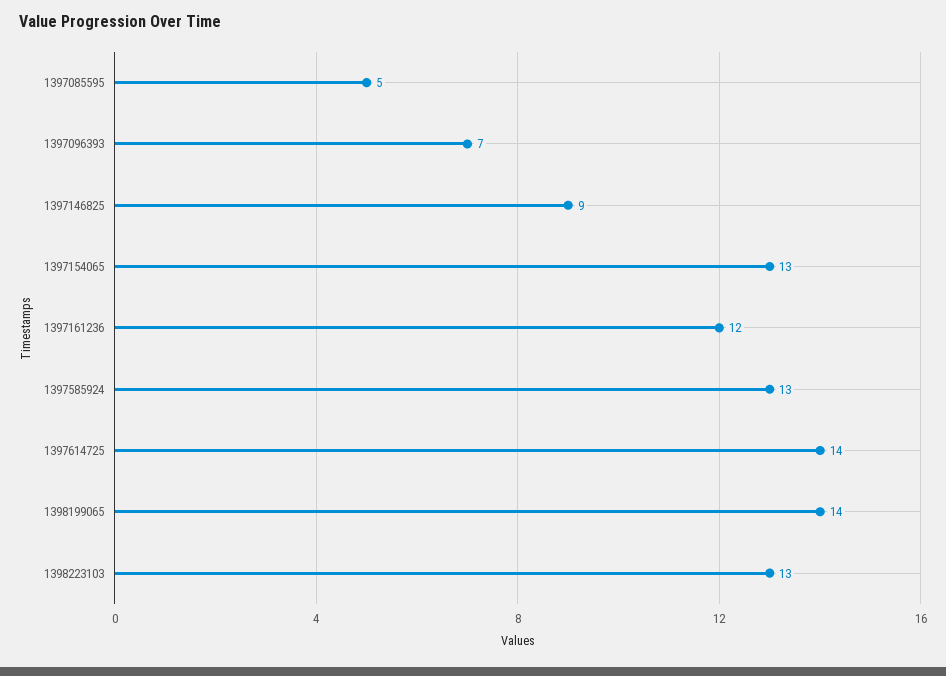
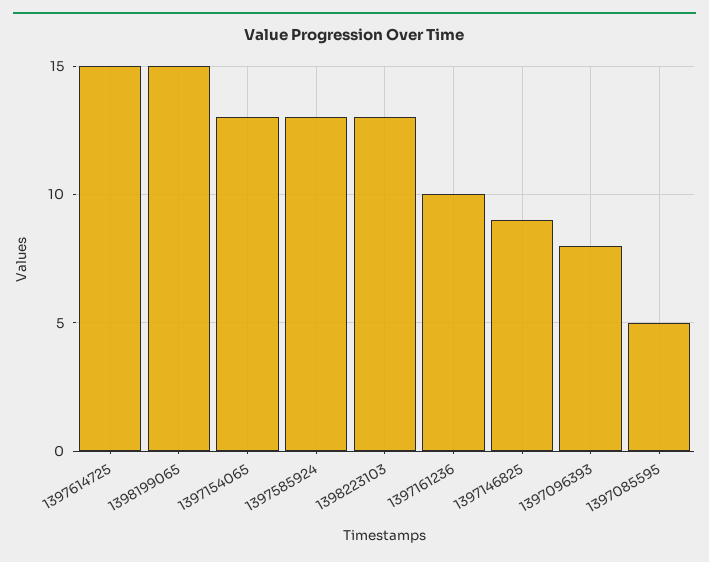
1397096393: 7 -> 8
1397161236: 12 -> 10
1397614725: 14 -> 15
1398199065: 14 -> 15

